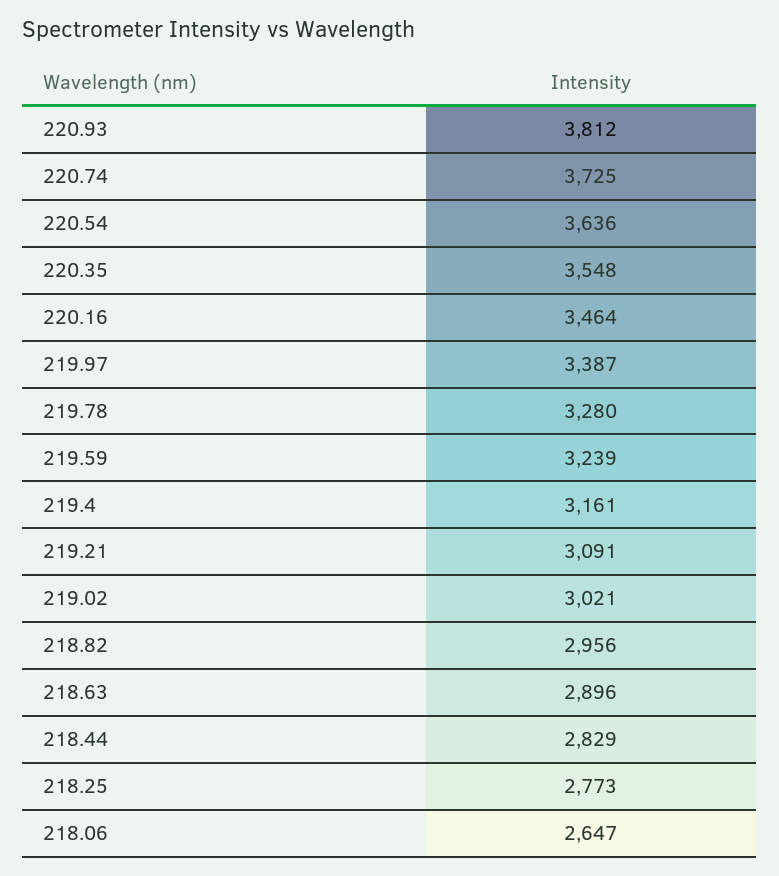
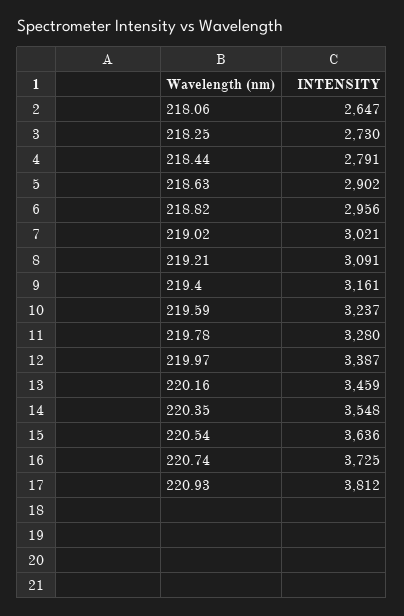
220.16: 3464 -> 3459
219.59: 3239 -> 3237
218.63: 2896 -> 2902
218.44: 2829 -> 2791
218.25: 2773 -> 2730

